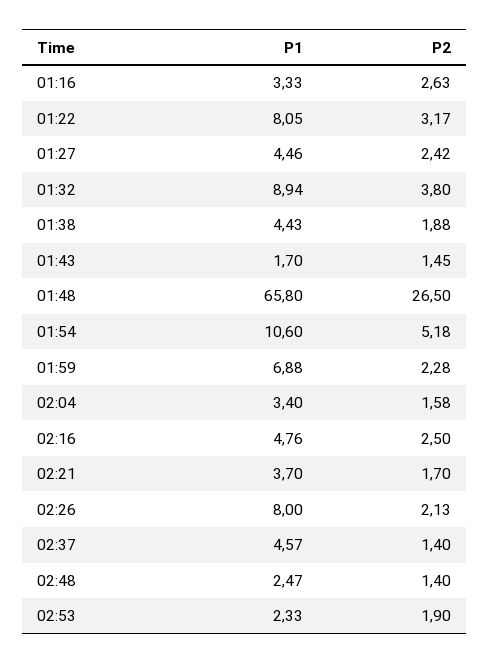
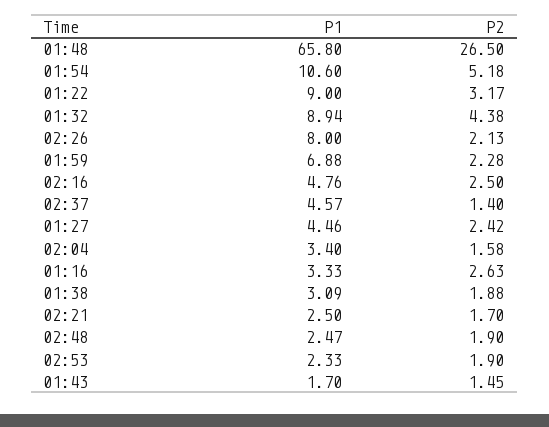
P1, 01:22: 8.05 -> 9
P2, 01:32: 3.8 -> 4.38
P1, 01:38: 4.43 -> 3.09
P1, 02:21: 3.7 -> 2.5
P2, 02:48: 1.4 -> 1.9

